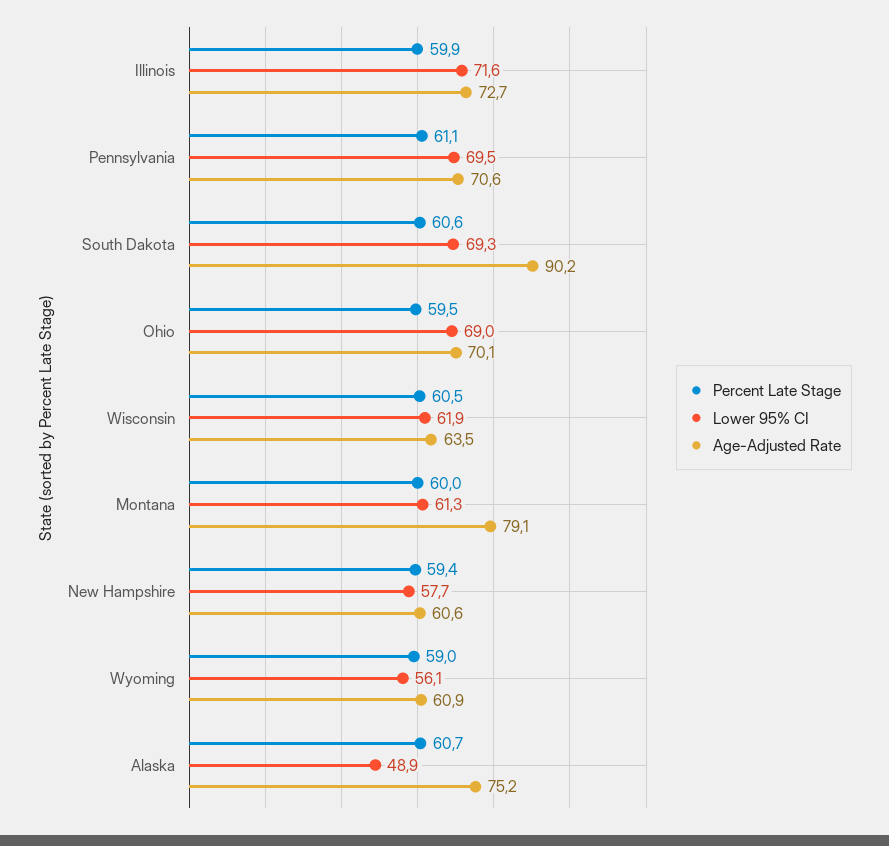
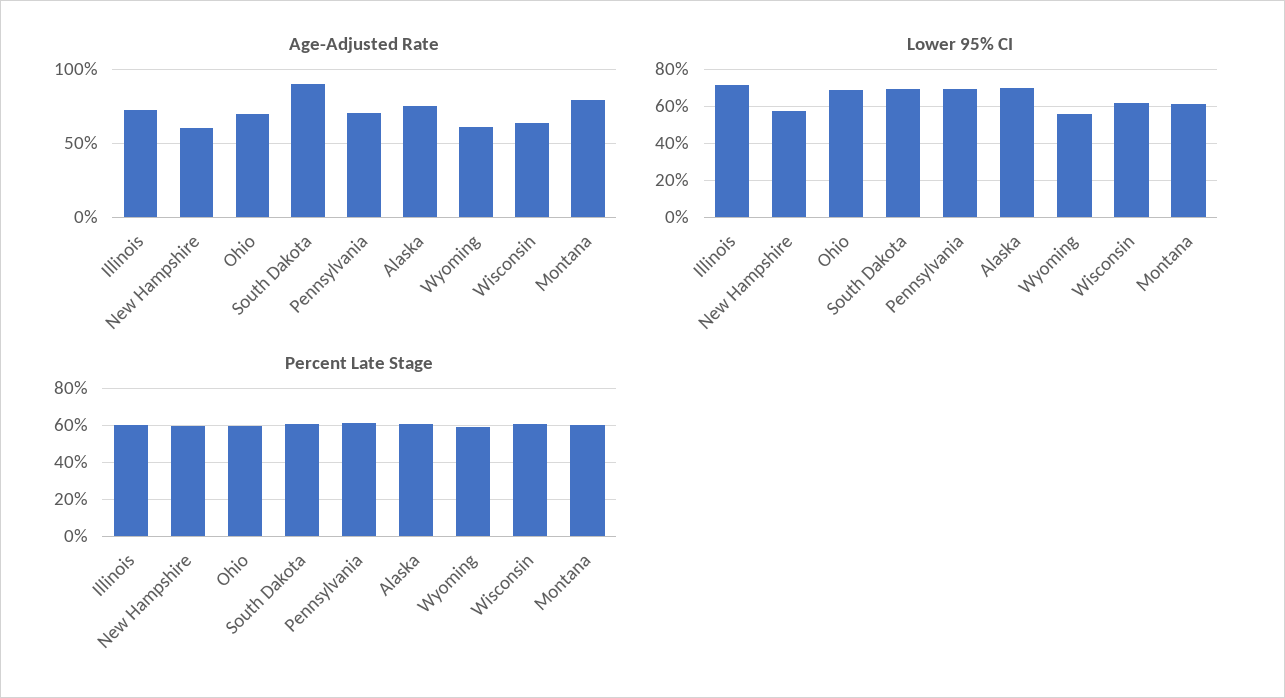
Lower 95% CI, Alaska: 48.9 -> 70

